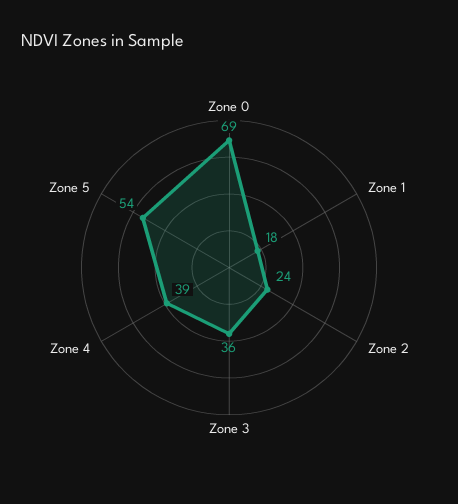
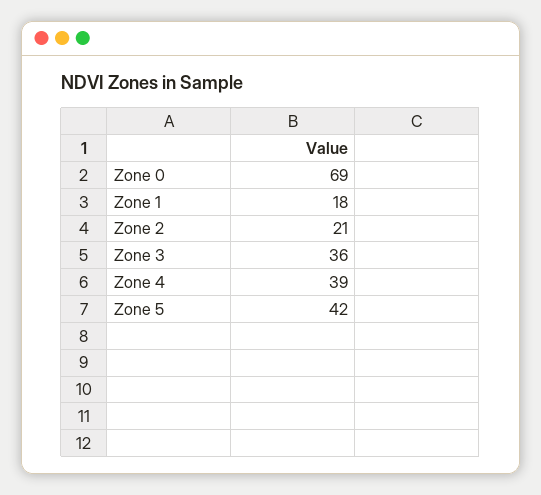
Zone 2: 24 -> 21
Zone 5: 54 -> 42

